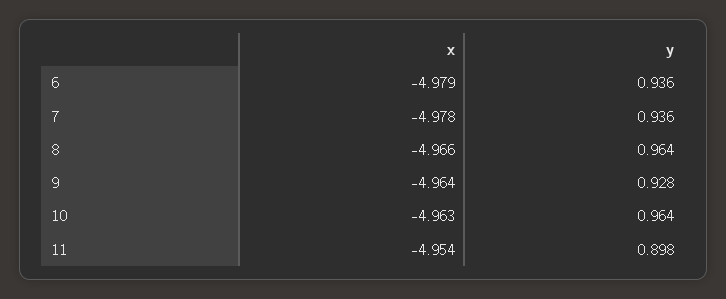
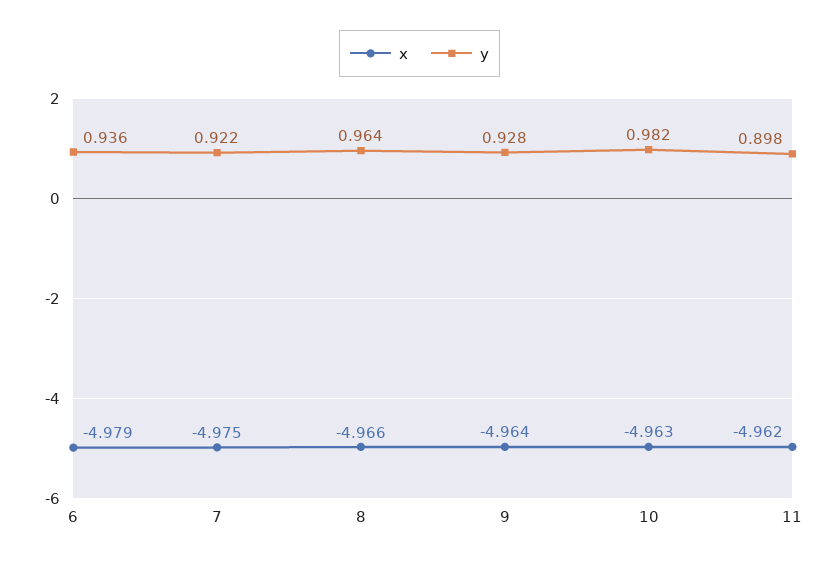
x, 7: -4.978 -> -4.975
y, 7: 0.936 -> 0.922
y, 10: 0.964 -> 0.982
x, 11: -4.954 -> -4.962

